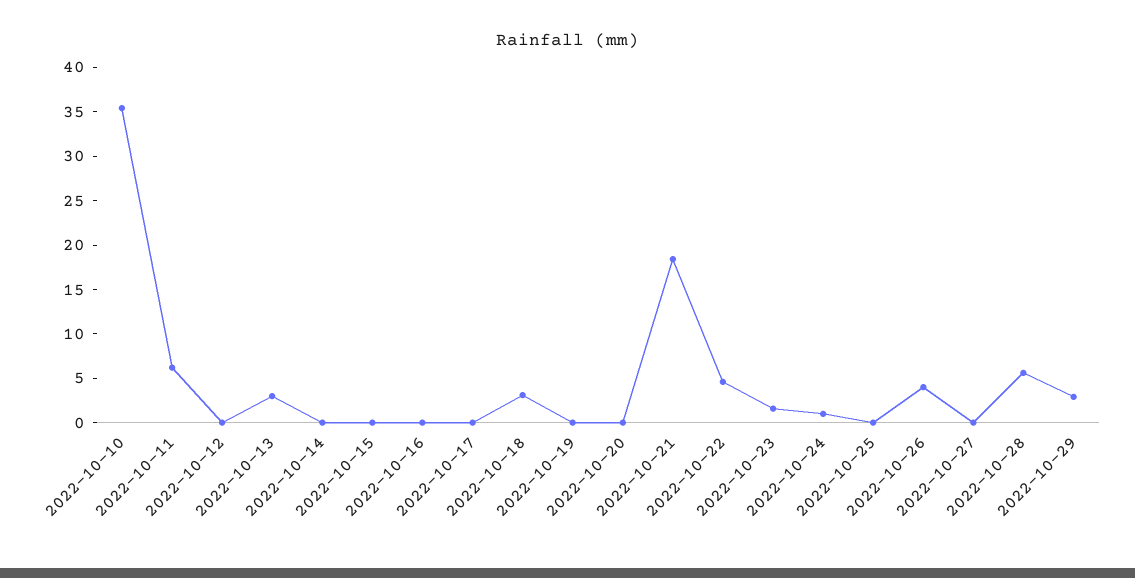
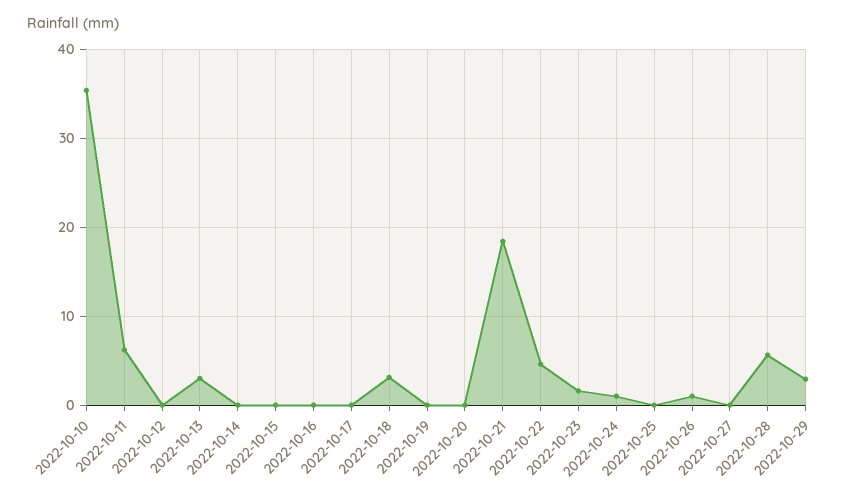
2022-10-26: 4 -> 1

